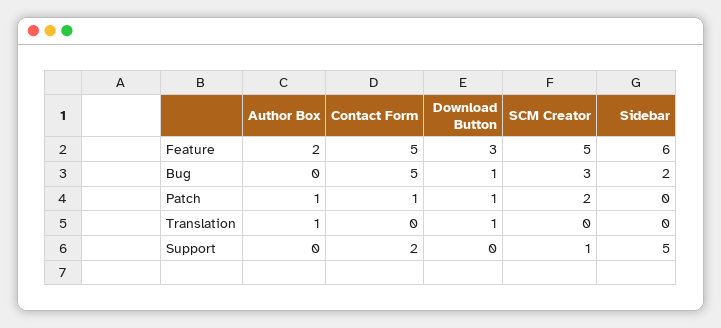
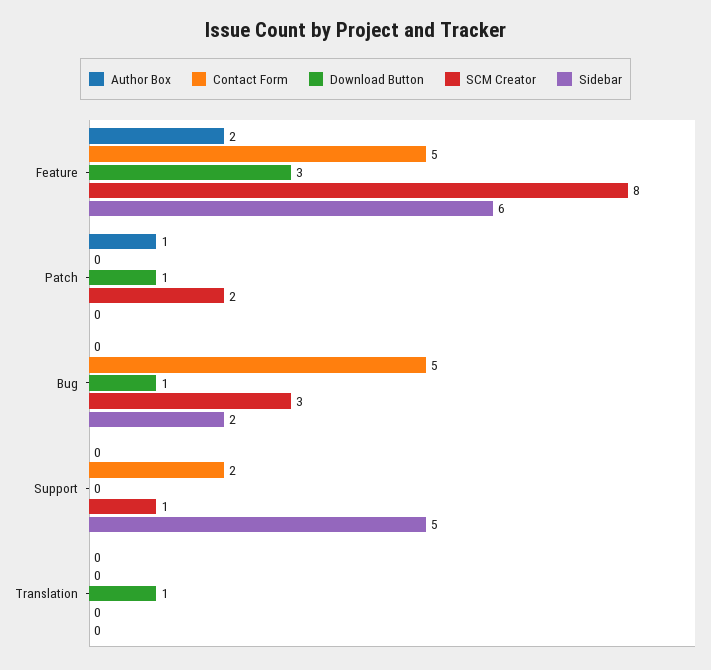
SCM Creator, Feature: 5 -> 8
Contact Form, Patch: 1 -> 0
Author Box, Translation: 1 -> 0

